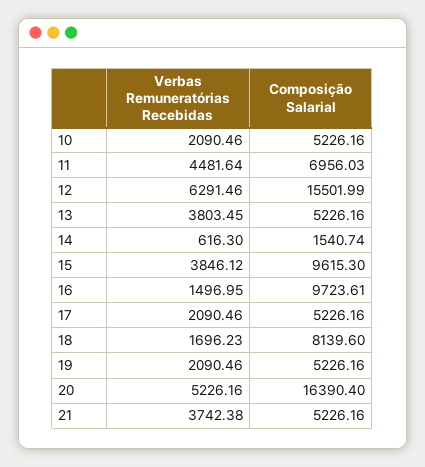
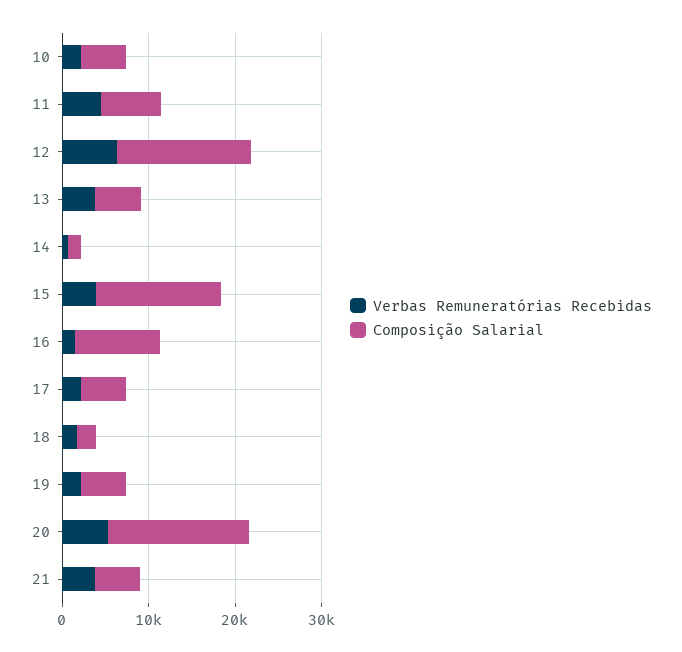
Composição Salarial, 15: 9615.3 -> 14000
Composição Salarial, 18: 8139.6 -> 2000

